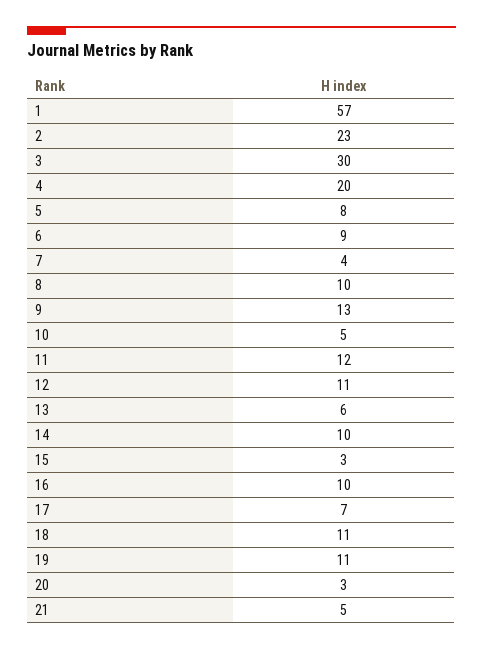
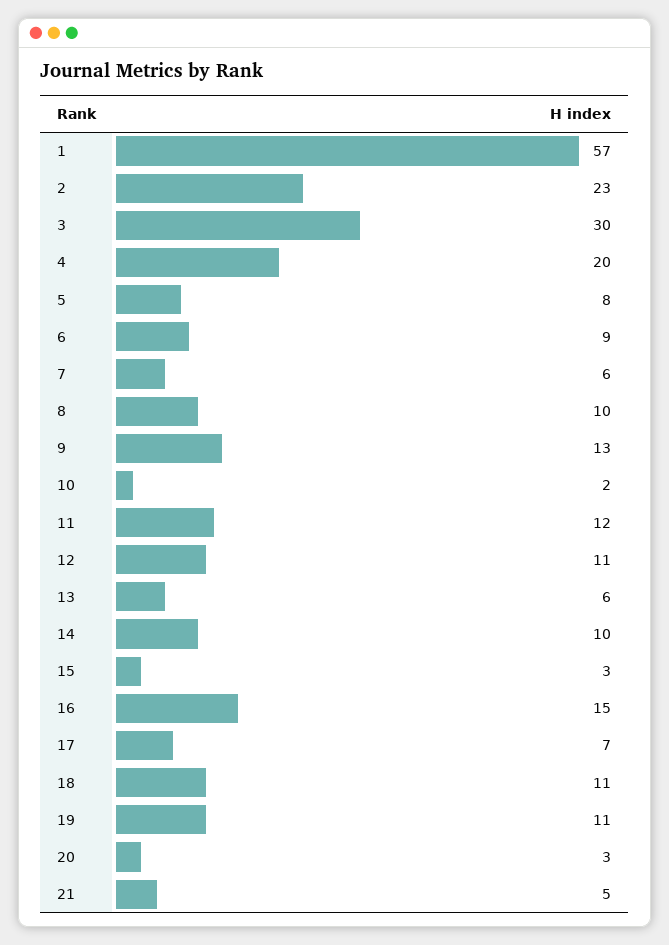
7: 4 -> 6
10: 5 -> 2
16: 10 -> 15

